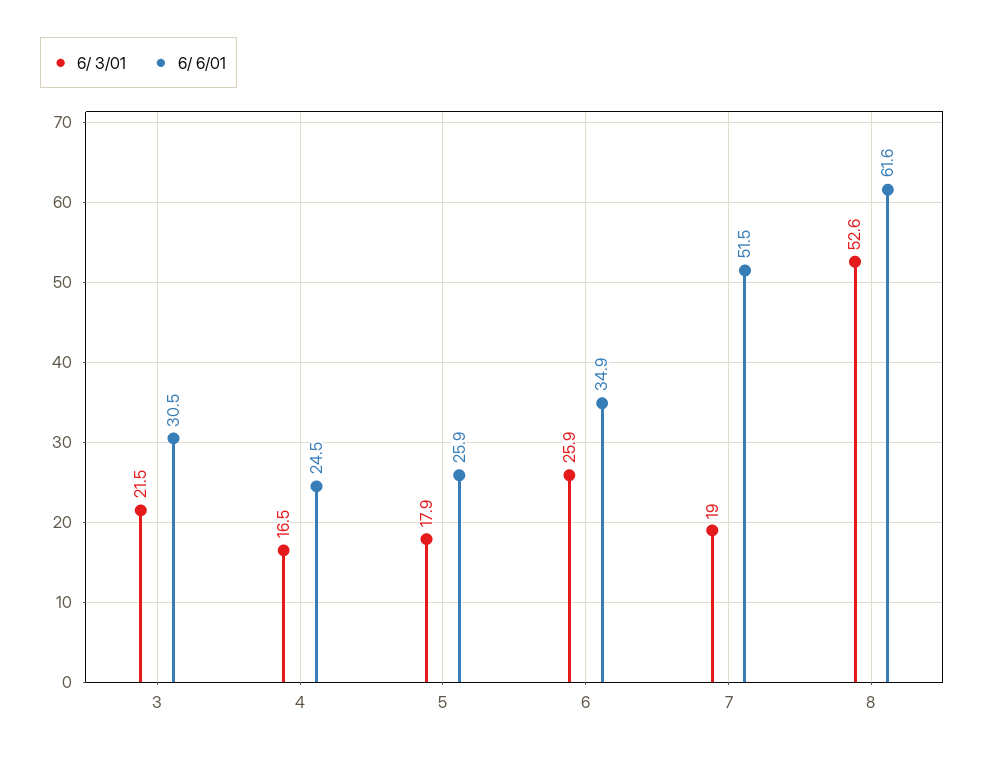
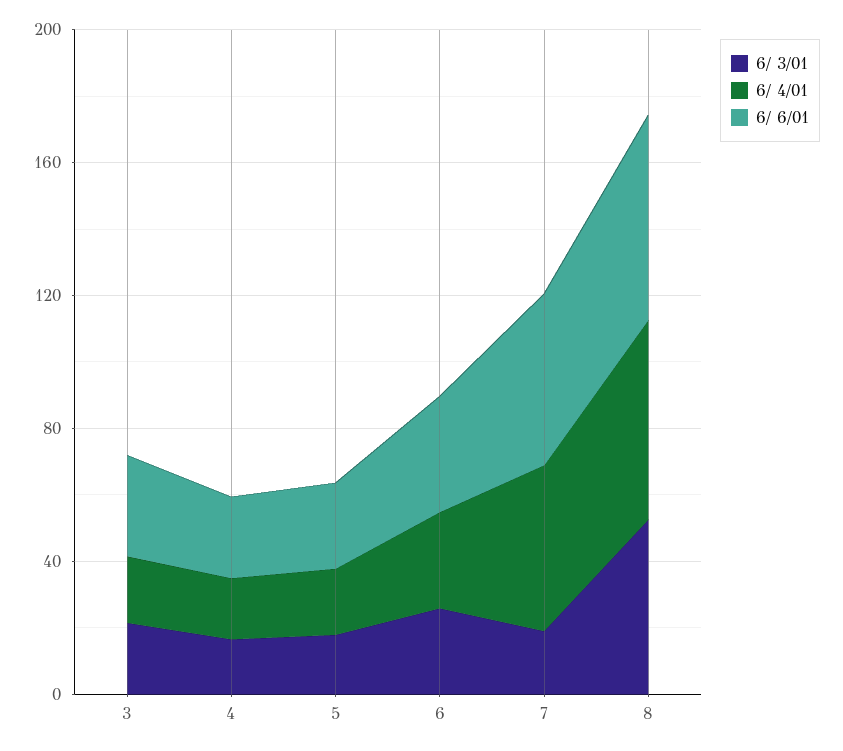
6/ 4/01, 3: none -> 20
6/ 4/01, 4: none -> 20
6/ 4/01, 5: none -> 20
6/ 4/01, 6: none -> 30
6/ 4/01, 7: none -> 50
6/ 4/01, 8: none -> 60

